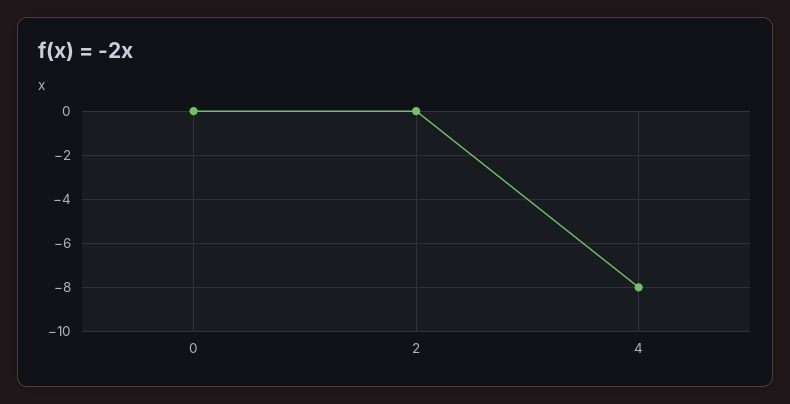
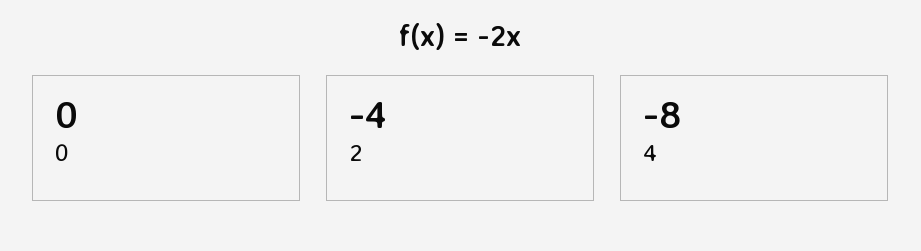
2: 0 -> -4

